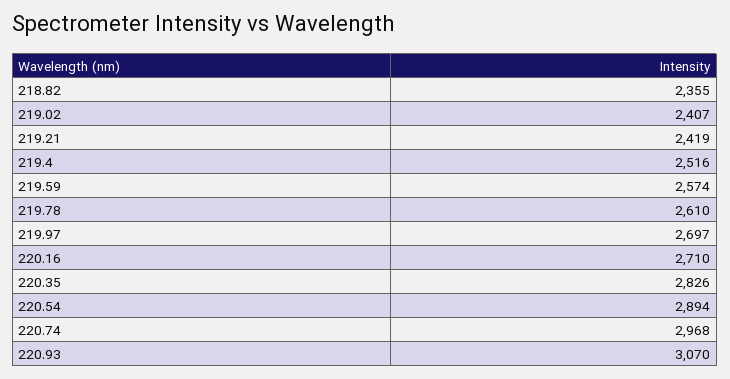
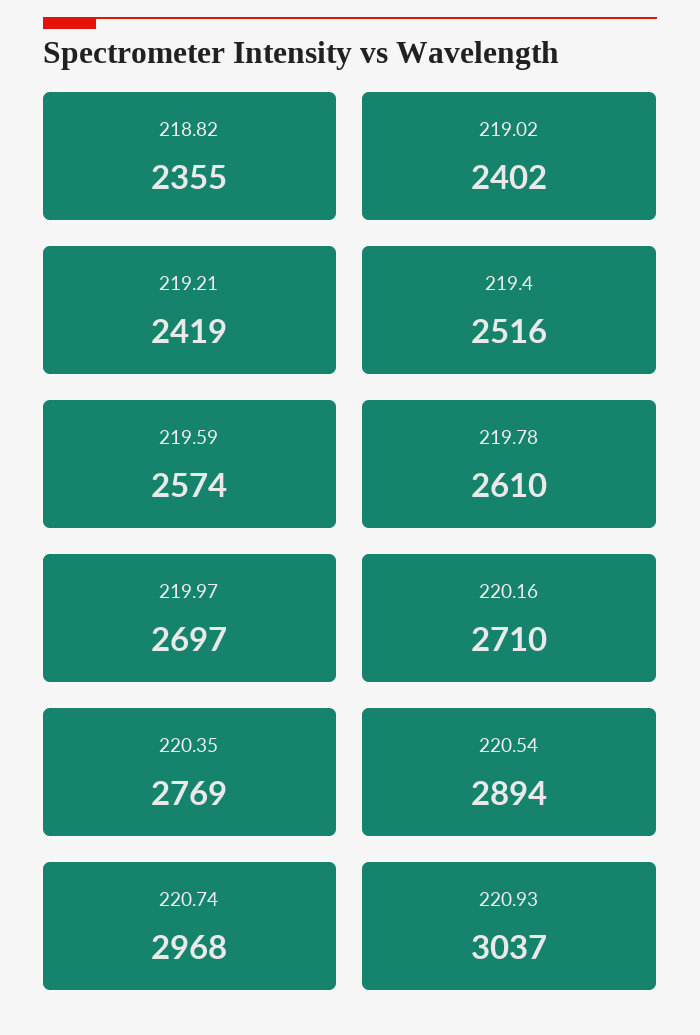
219.02: 2407 -> 2402
220.35: 2826 -> 2769
220.93: 3070 -> 3037

